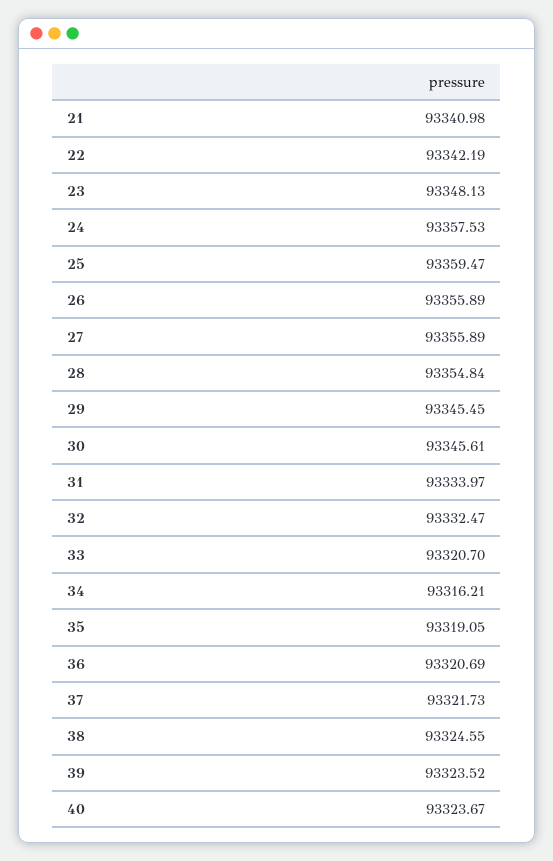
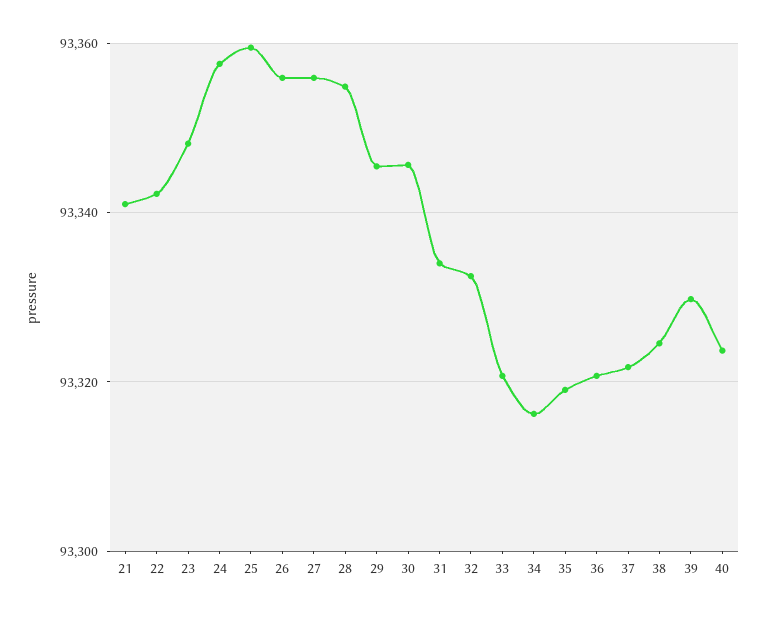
39: 93323.52 -> 93330

